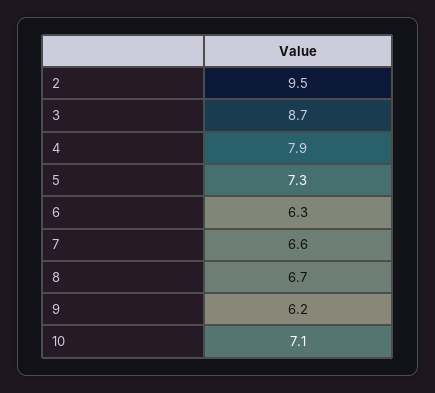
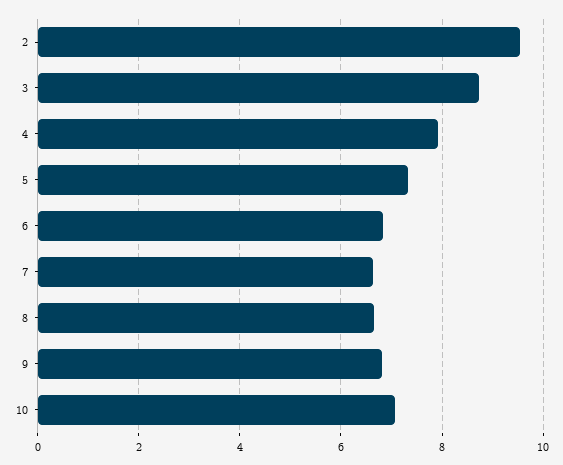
6: 6.3 -> 6.8
9: 6.2 -> 6.8

